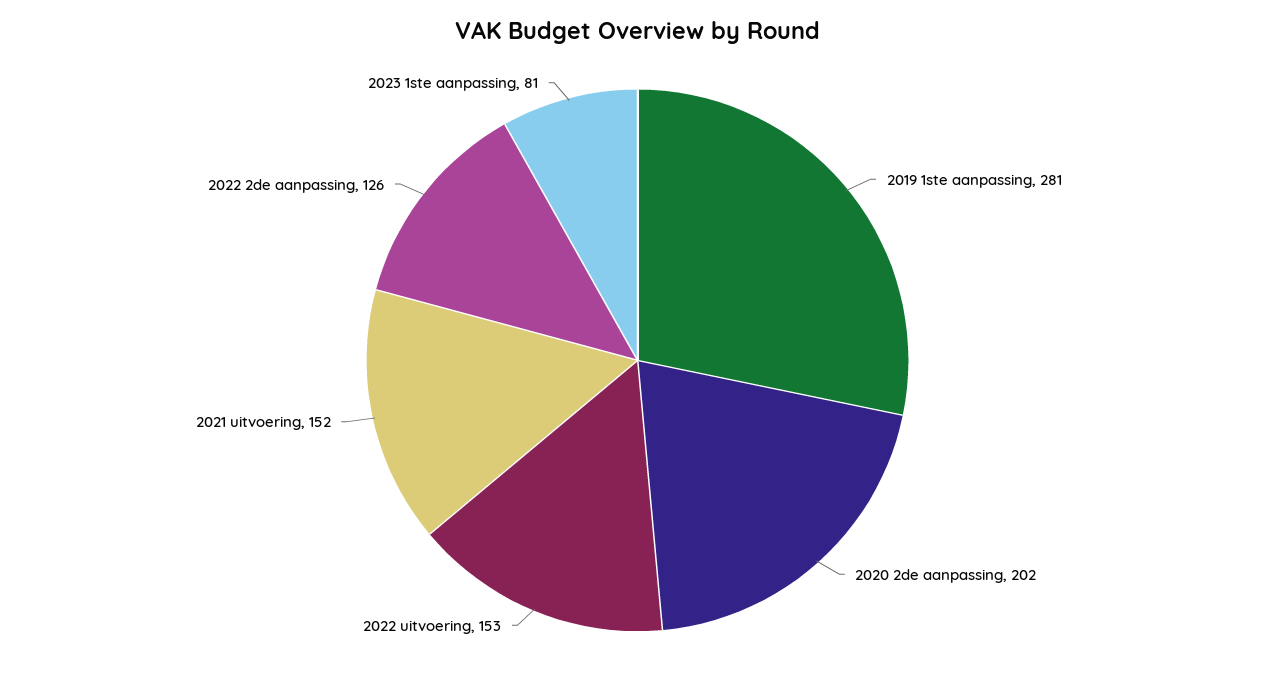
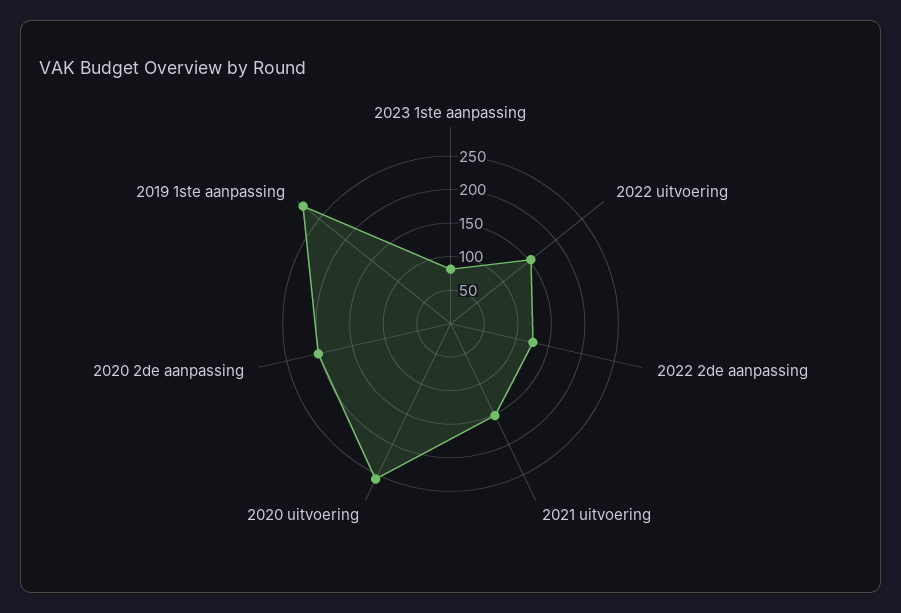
2020 uitvoering: none -> 250

